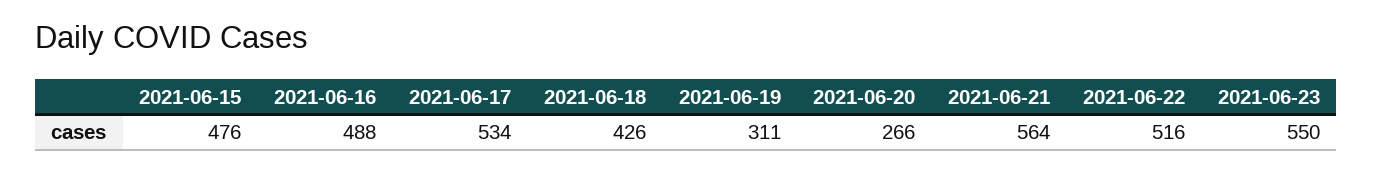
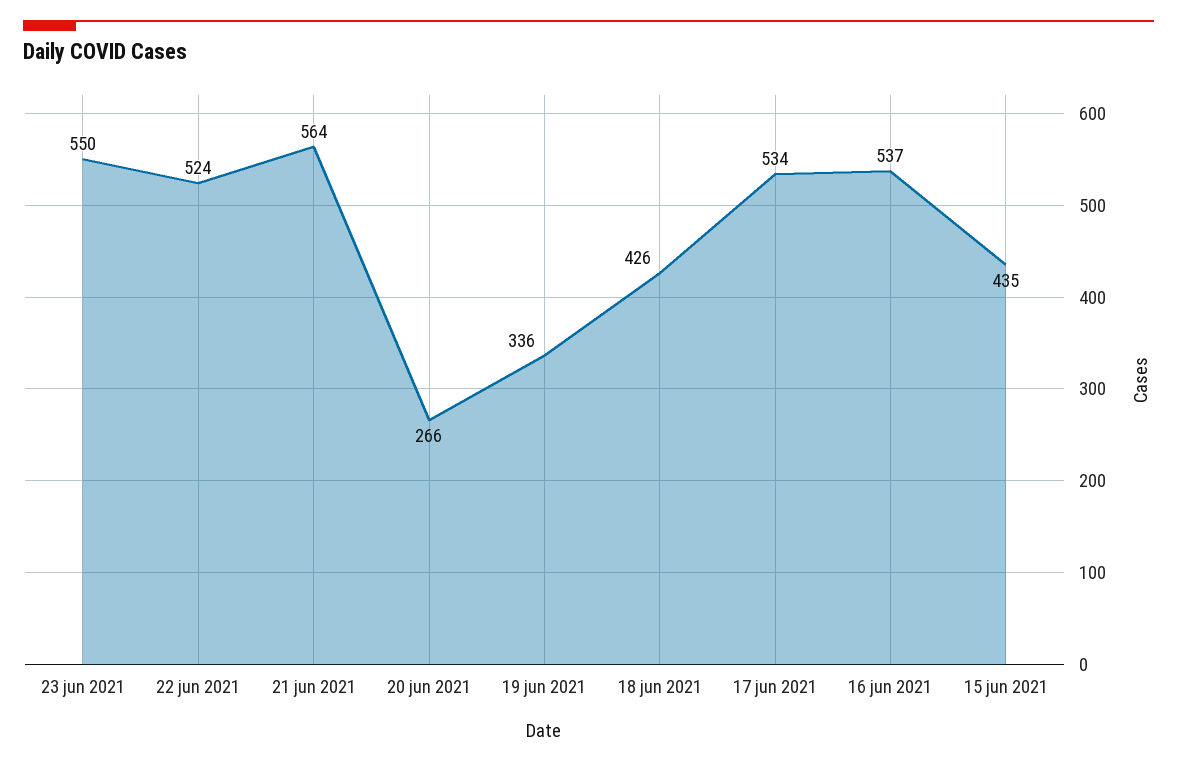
2021-06-15: 476 -> 435
2021-06-16: 488 -> 537
2021-06-19: 311 -> 336
2021-06-22: 516 -> 524

